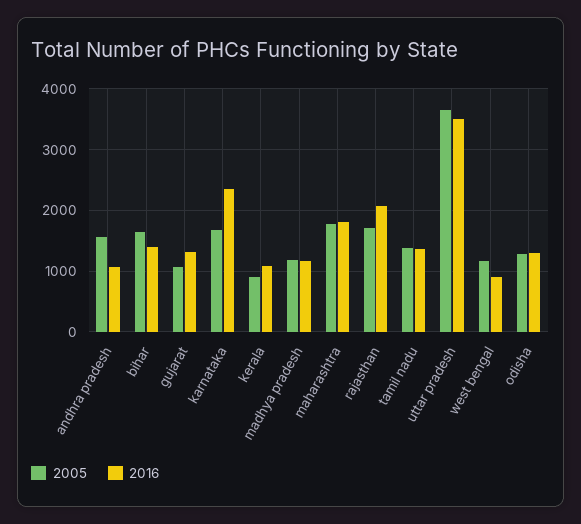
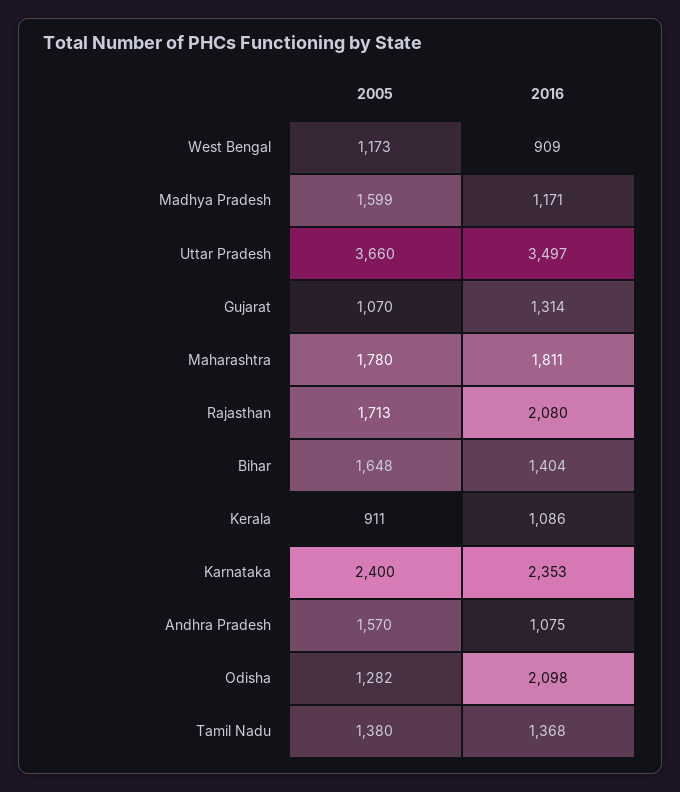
2005, karnataka: 1700 -> 2400
2005, madhya pradesh: 1200 -> 1599
2016, odisha: 1300 -> 2098

